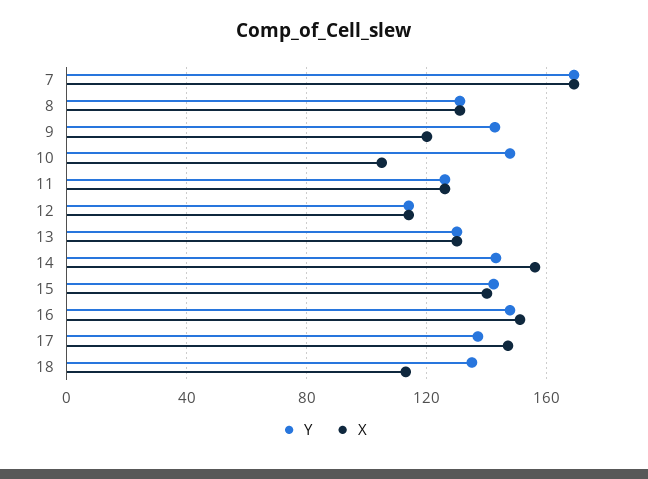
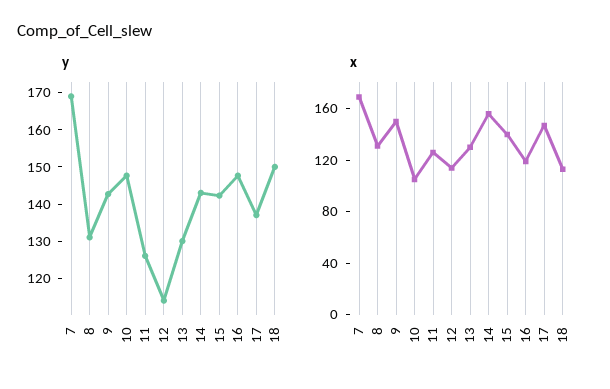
X, 9: 120 -> 150
X, 16: 150 -> 120
Y, 18: 135 -> 150

